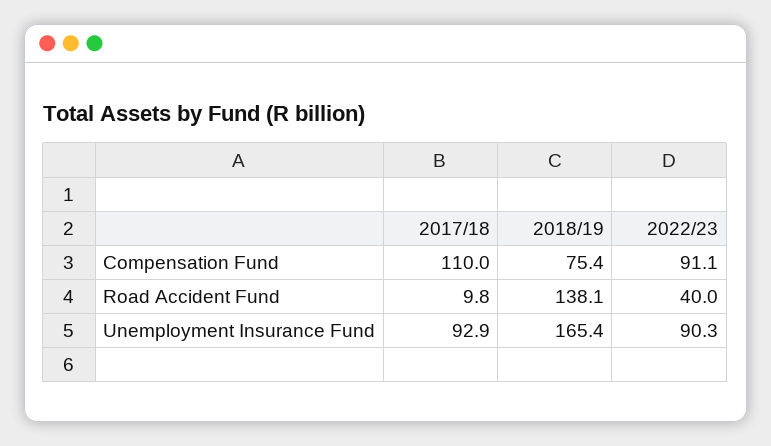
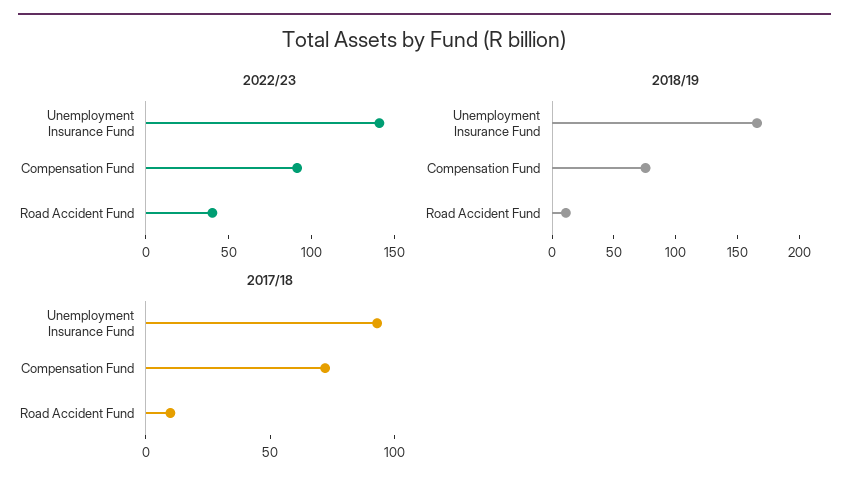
2017/18, Compensation Fund: 110 -> 70
2018/19, Road Accident Fund: 138.1 -> 10
2022/23, Unemployment Insurance Fund: 90.3 -> 140

